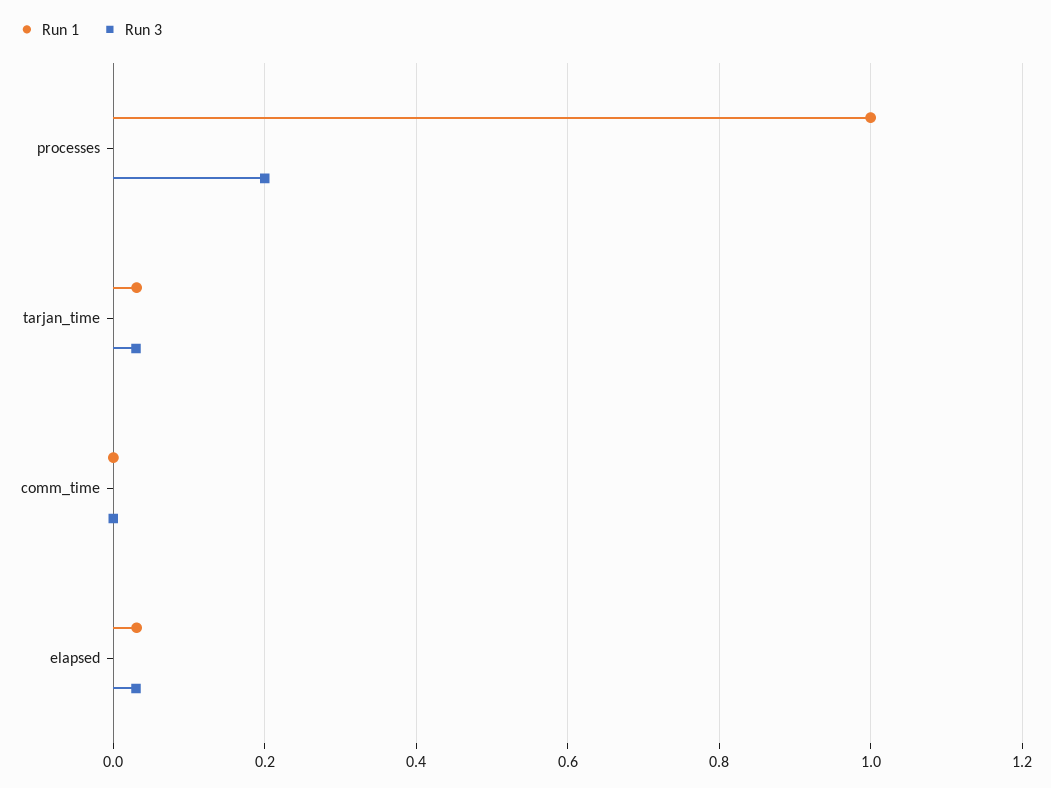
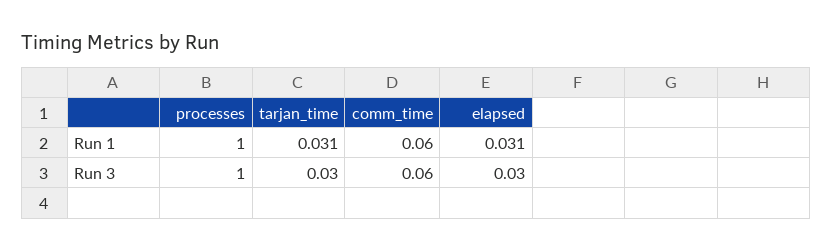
Run 3, processes: 0.2 -> 1
Run 1, comm_time: 0 -> 0.06
Run 3, comm_time: 0 -> 0.06

